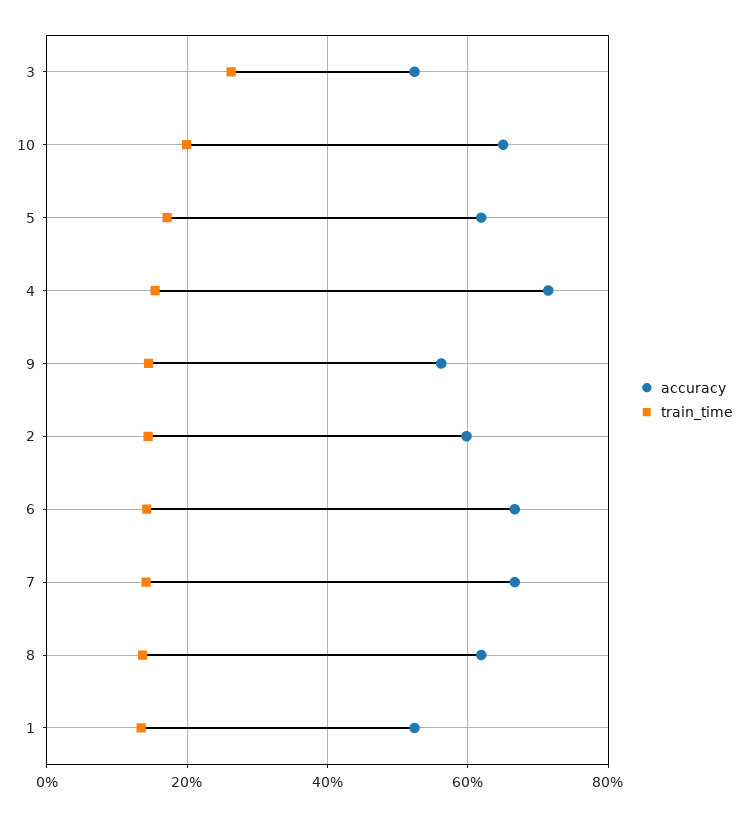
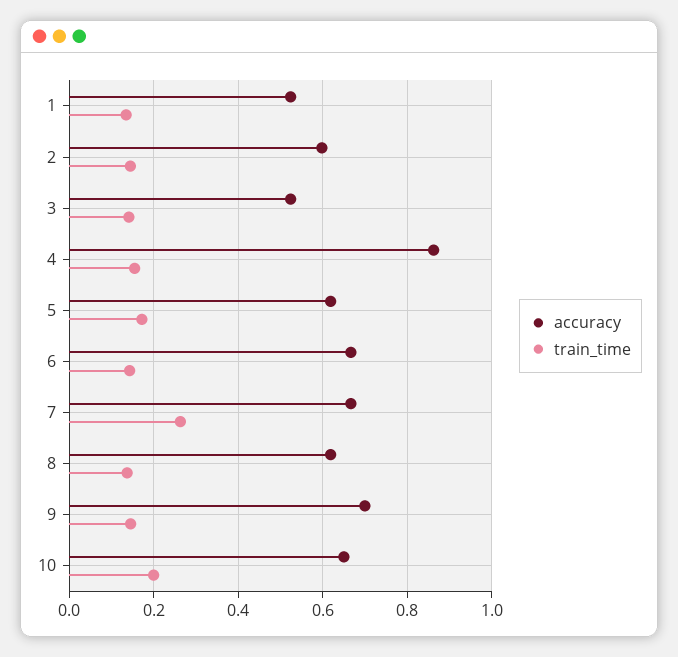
train_time, 3: 0.26 -> 0.14
accuracy, 4: 0.72 -> 0.86
accuracy, 9: 0.56 -> 0.7
train_time, 7: 0.14 -> 0.26

